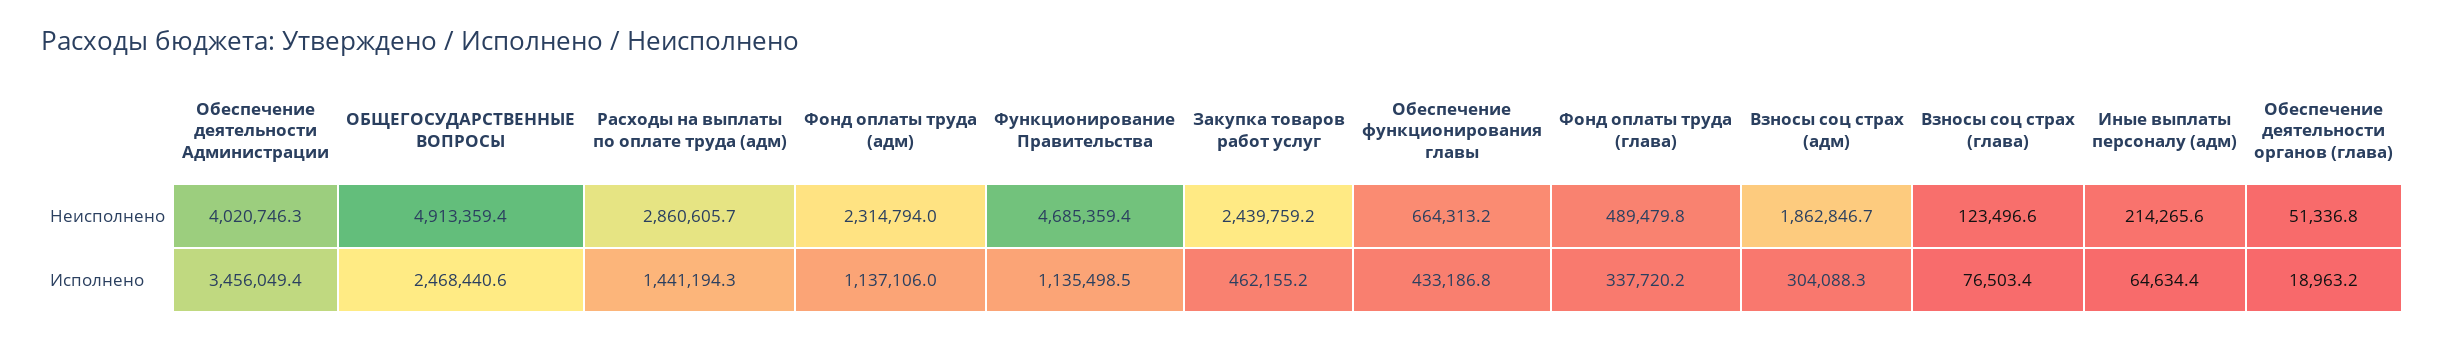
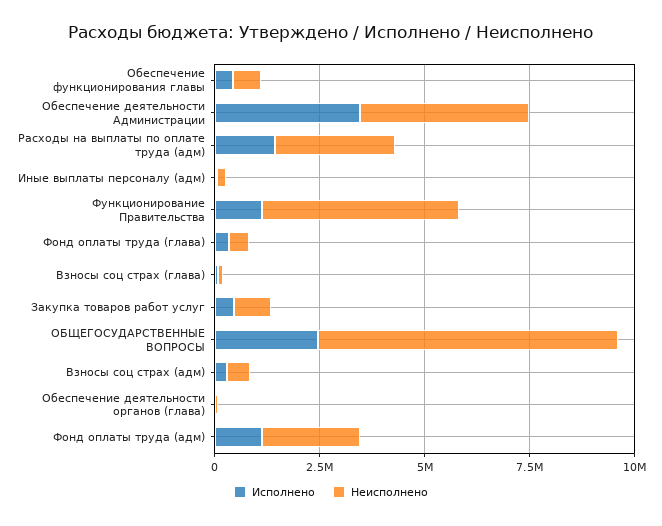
Неисполнено, ОБЩЕГОСУДАРСТВЕННЫЕ ВОПРОСЫ: 4913359.4 -> 7000000
Неисполнено, Закупка товаров работ услуг: 2439759.2 -> 1000000
Неисполнено, Взносы соц страх (адм): 1862846.7 -> 500000

